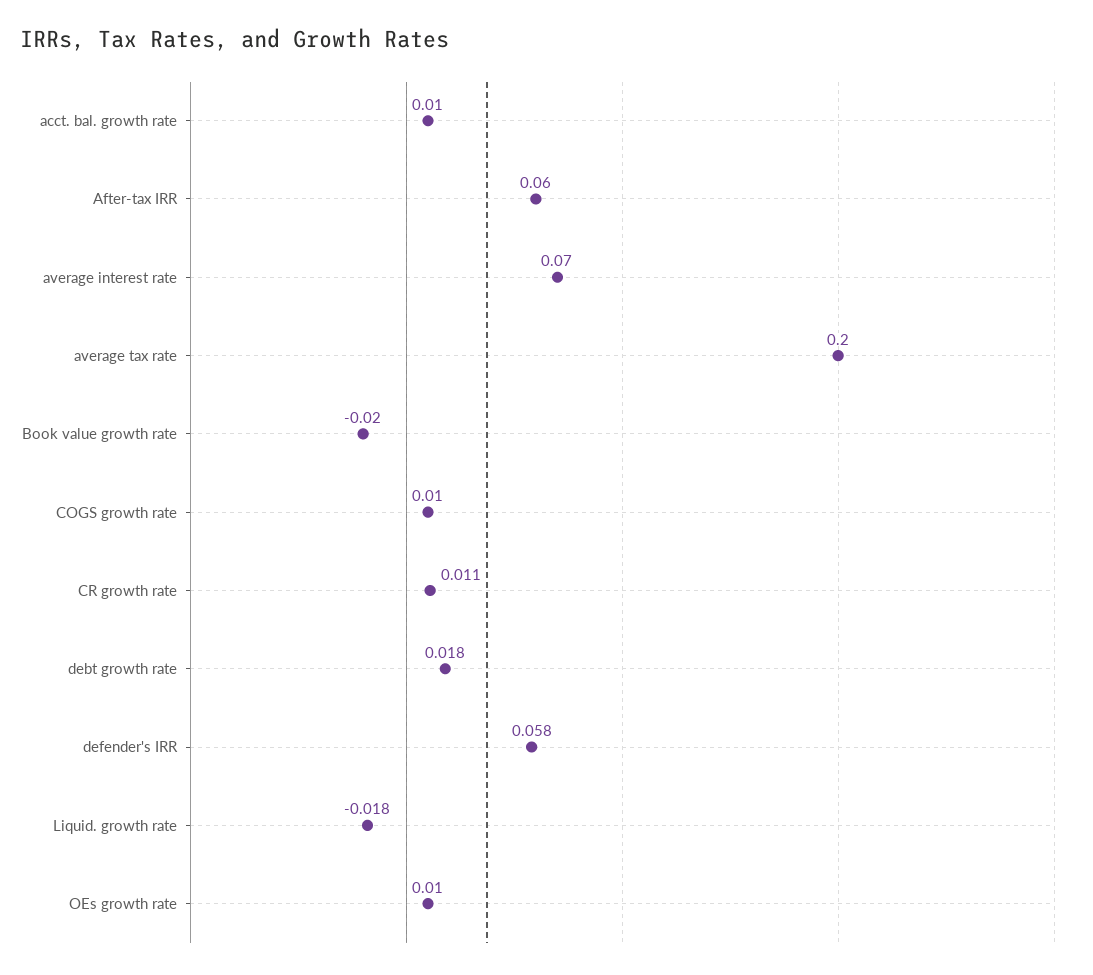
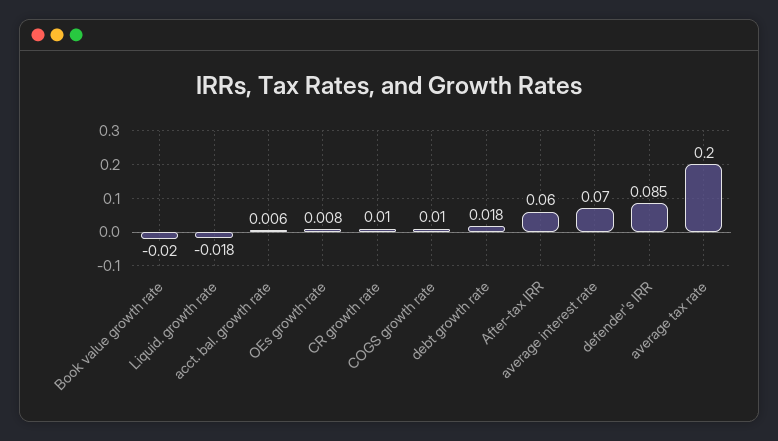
acct. bal. growth rate: 0.01 -> 0.006
CR growth rate: 0.011 -> 0.01
defender's IRR: 0.058 -> 0.085
OEs growth rate: 0.01 -> 0.008

